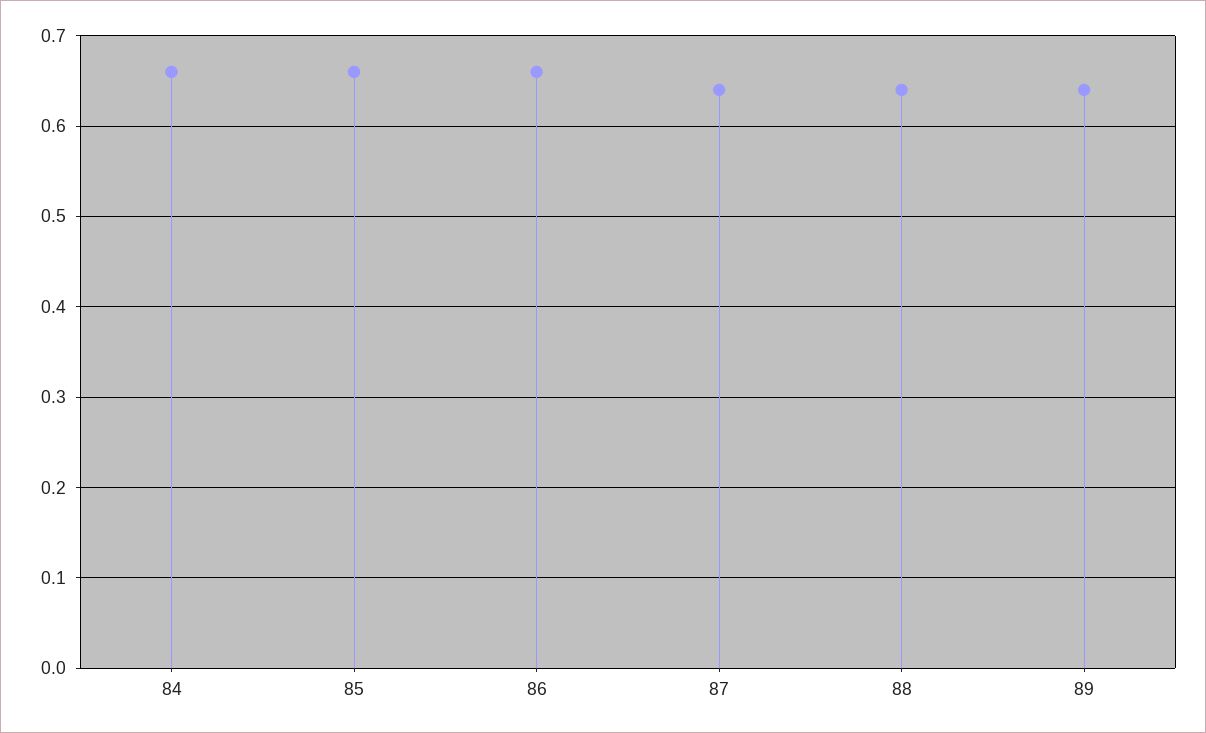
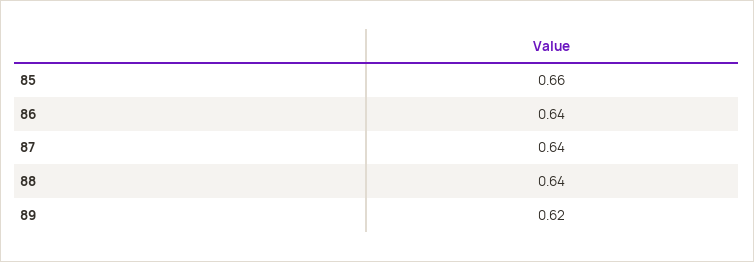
84: 0.66 -> none
86: 0.66 -> 0.64
89: 0.64 -> 0.62

